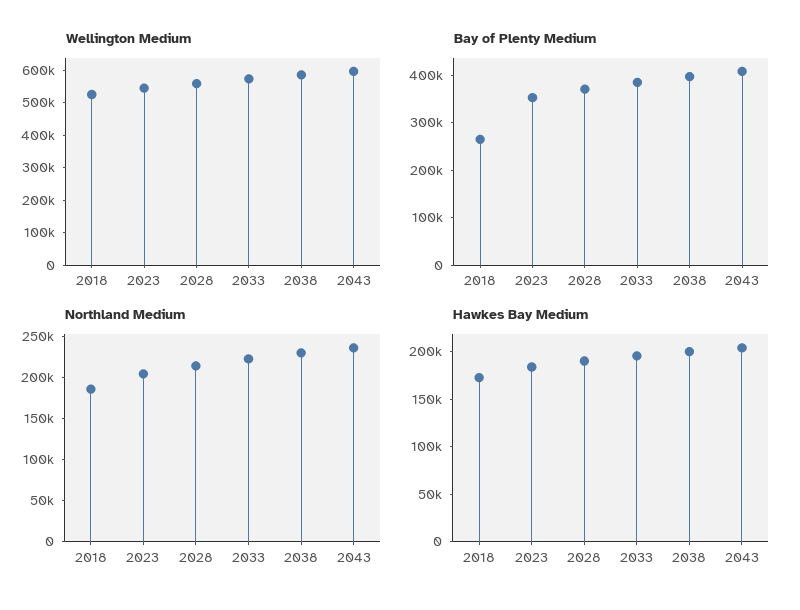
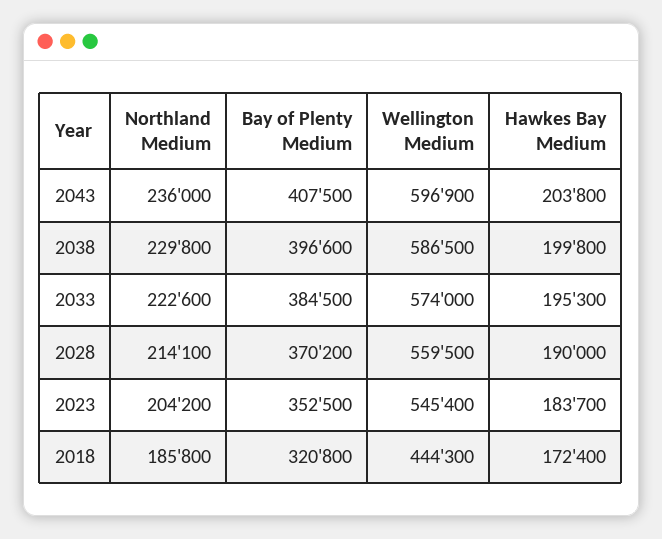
Wellington Medium, 2018: 525000 -> 444300
Bay of Plenty Medium, 2018: 260000 -> 320800

